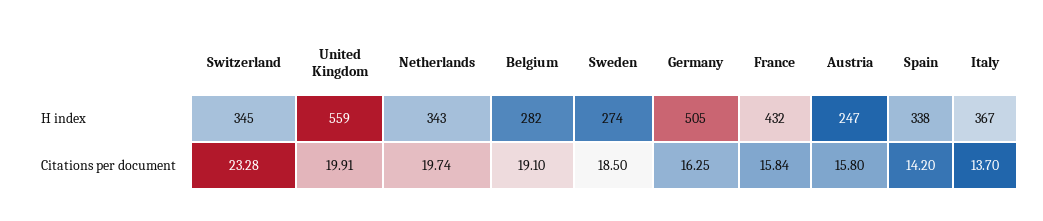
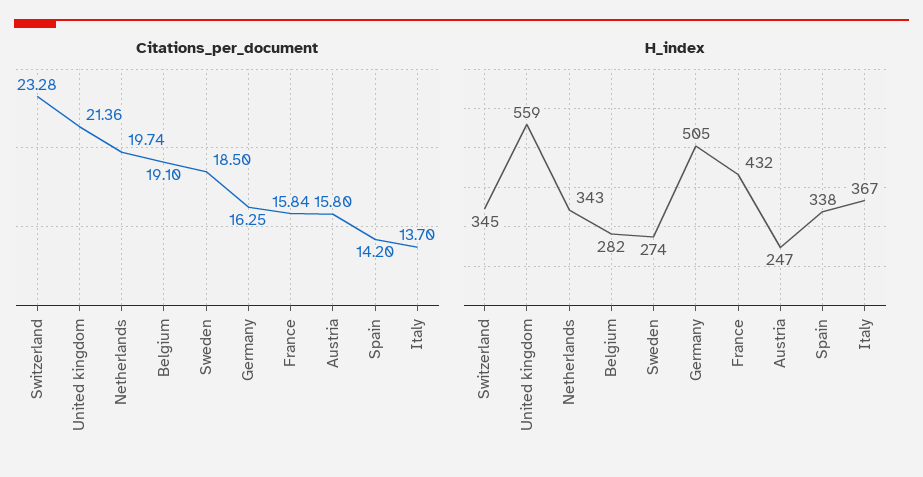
Citations per document, United Kingdom: 19.91 -> 21.36

